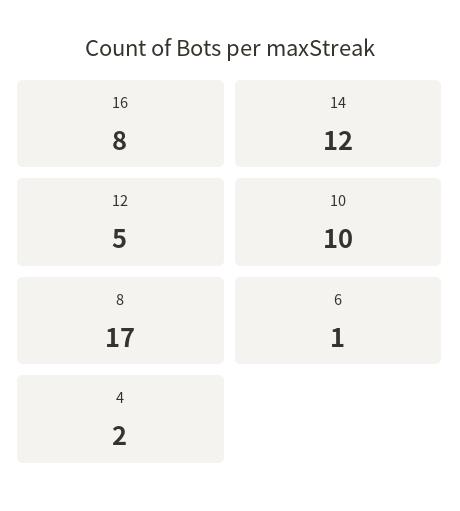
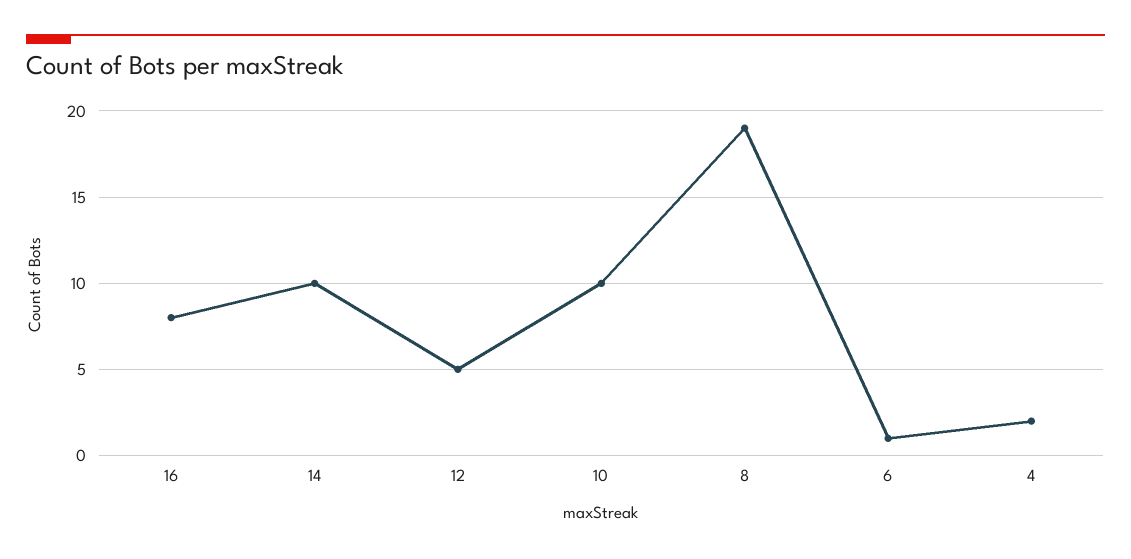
14: 12 -> 10
8: 17 -> 19

